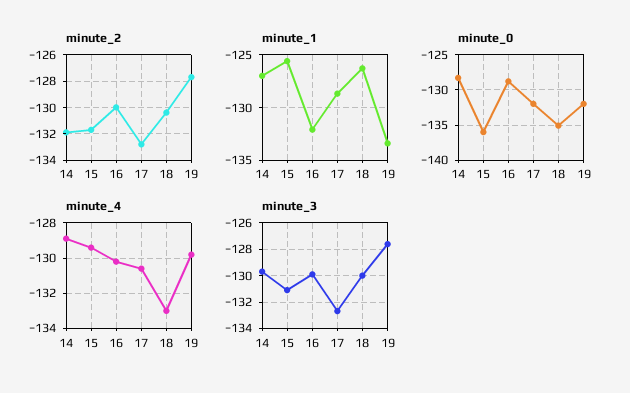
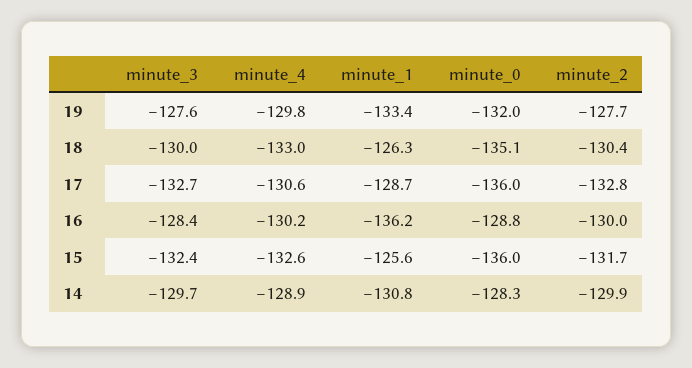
minute_2, 14: -132 -> -129.9
minute_1, 14: -127 -> -130.8
minute_1, 16: -132 -> -136.2
minute_0, 17: -132 -> -136
minute_4, 15: -129.5 -> -132.6
minute_3, 15: -131 -> -132.4
minute_3, 16: -130 -> -128.4

